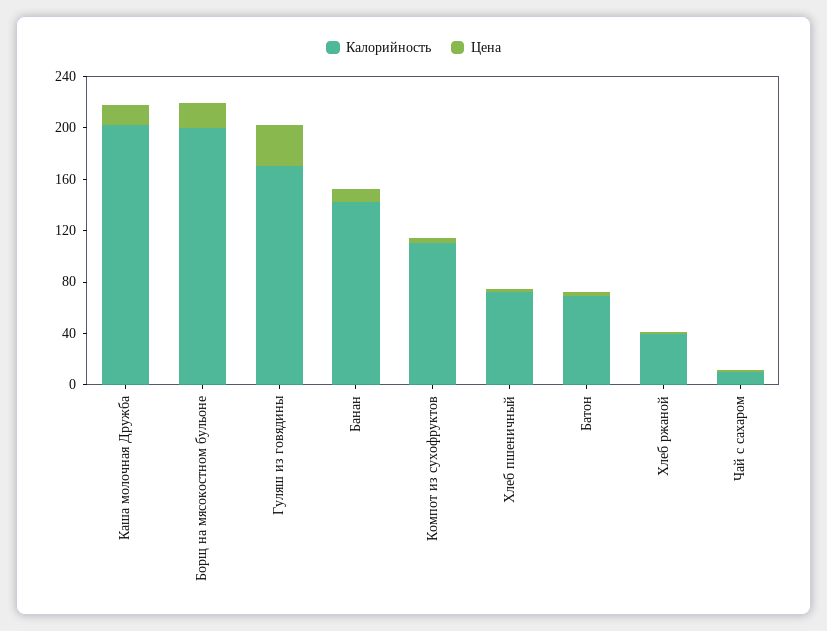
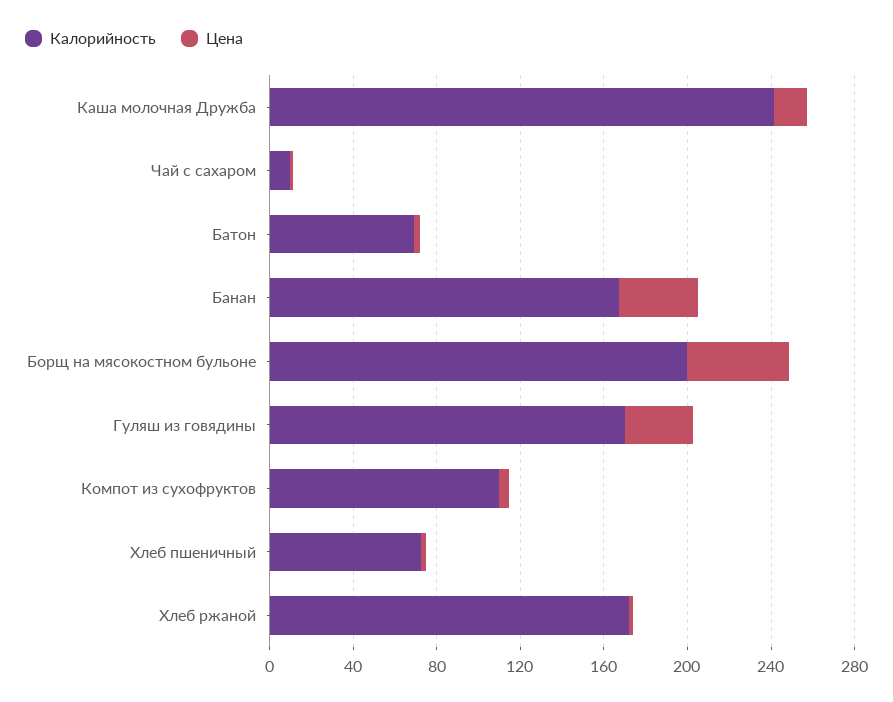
Калорийность, Каша молочная Дружба: 200 -> 240
Цена, Борщ на мясокостном бульоне: 20 -> 50
Калорийность, Банан: 140 -> 170
Цена, Банан: 10 -> 40
Калорийность, Хлеб ржаной: 40 -> 170

